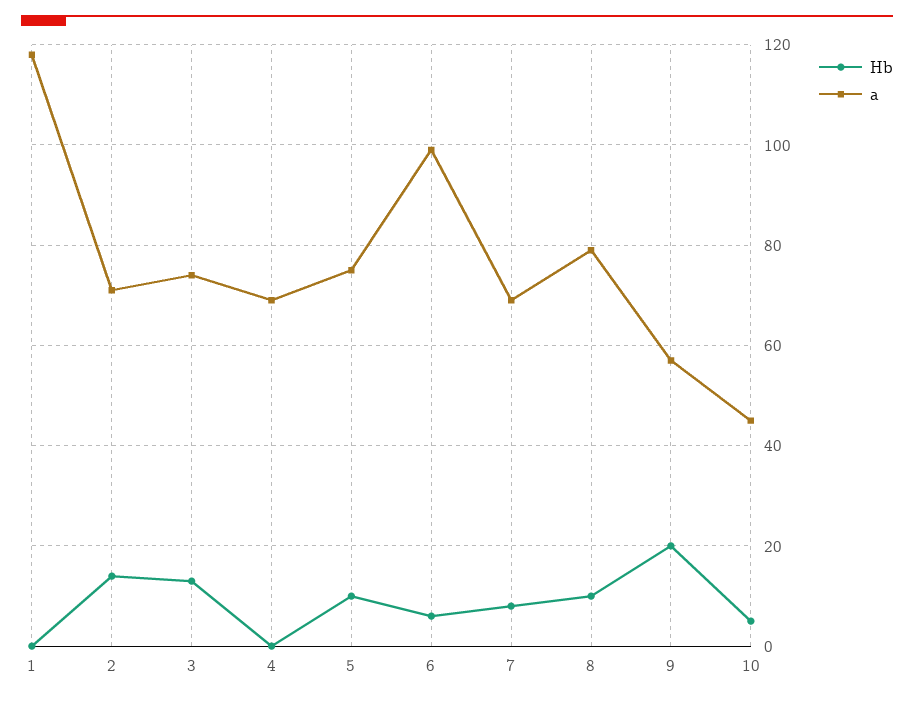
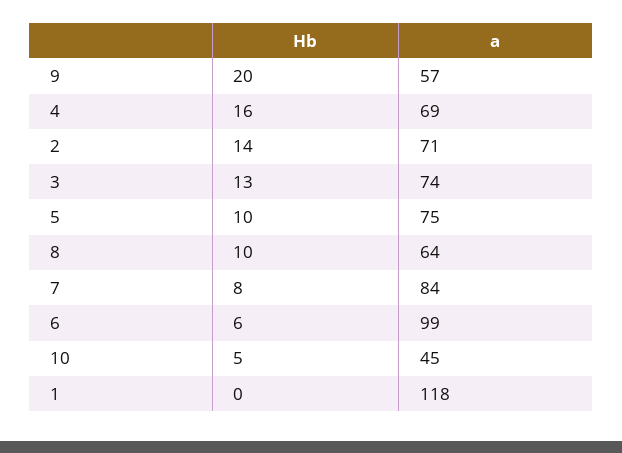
Hb, 4: 0 -> 16
a, 7: 70 -> 84
a, 8: 80 -> 64

